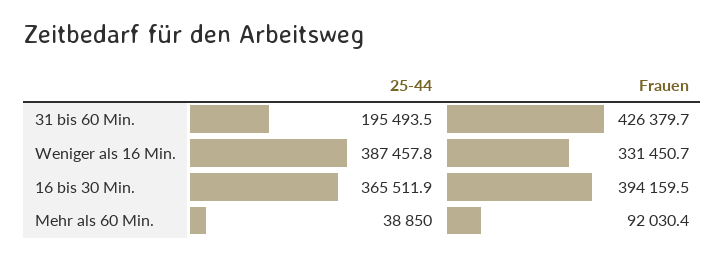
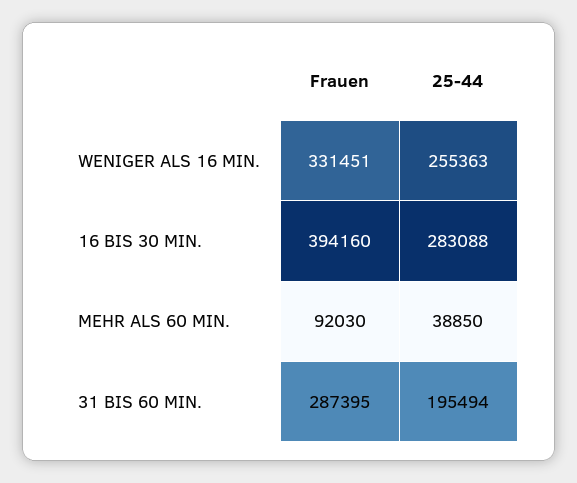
Frauen, 31 bis 60 Min.: 426379.7 -> 287395
25-44, Weniger als 16 Min.: 387457.8 -> 255363
25-44, 16 bis 30 Min.: 365511.9 -> 283088

